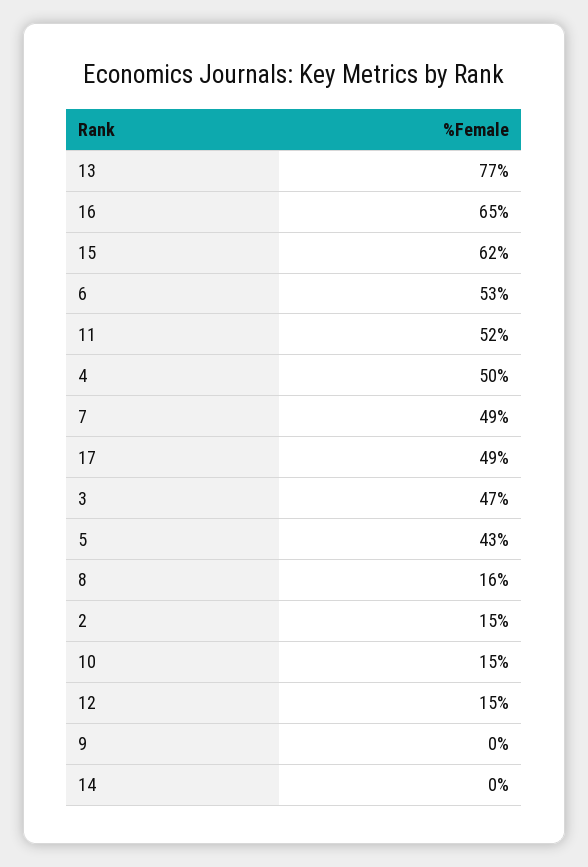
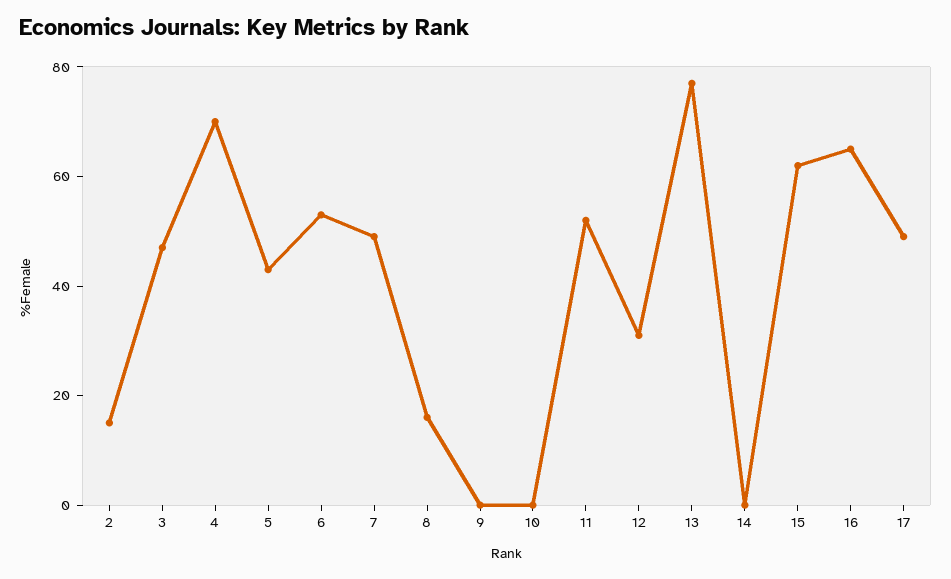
4: 50 -> 70
10: 15 -> 0
12: 15 -> 30

